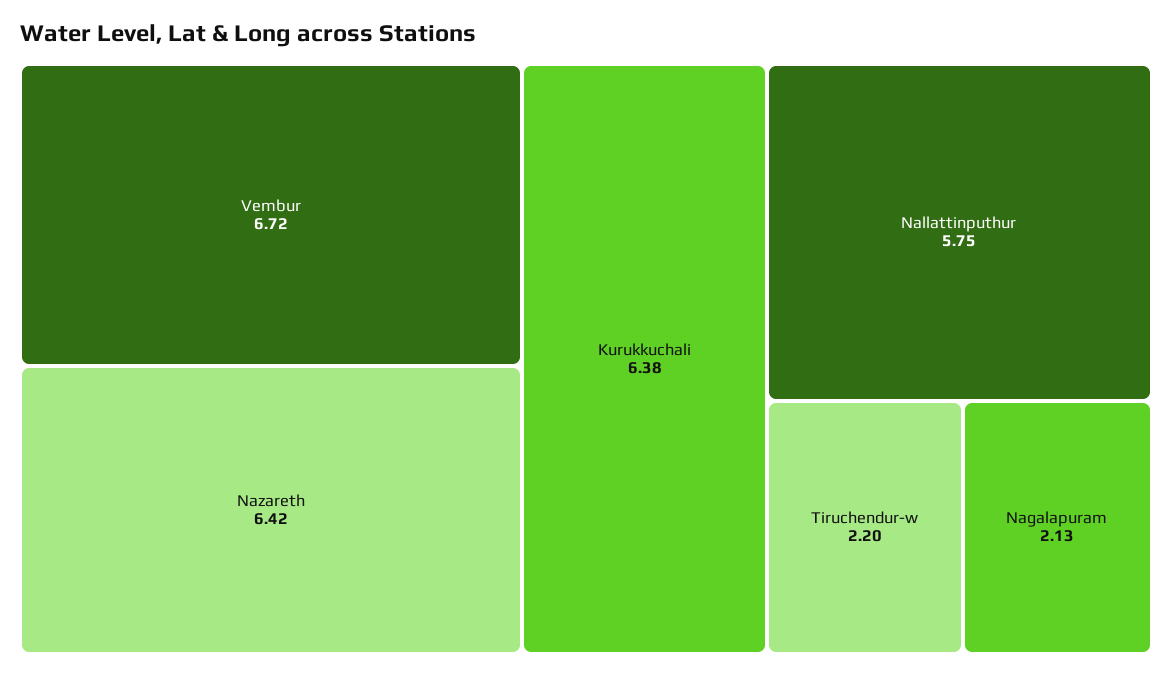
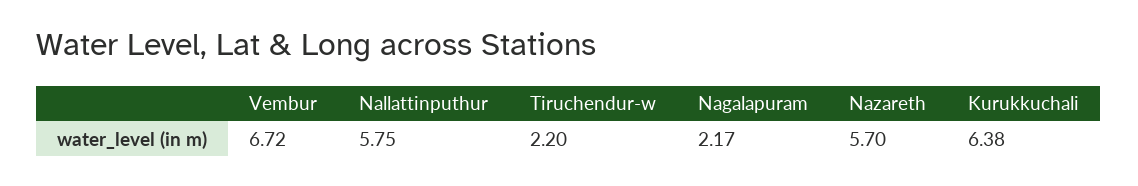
Nazareth: 6.42 -> 5.7
Nagalapuram: 2.13 -> 2.17

